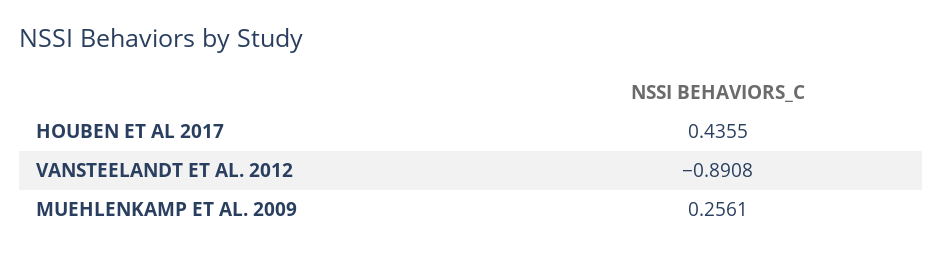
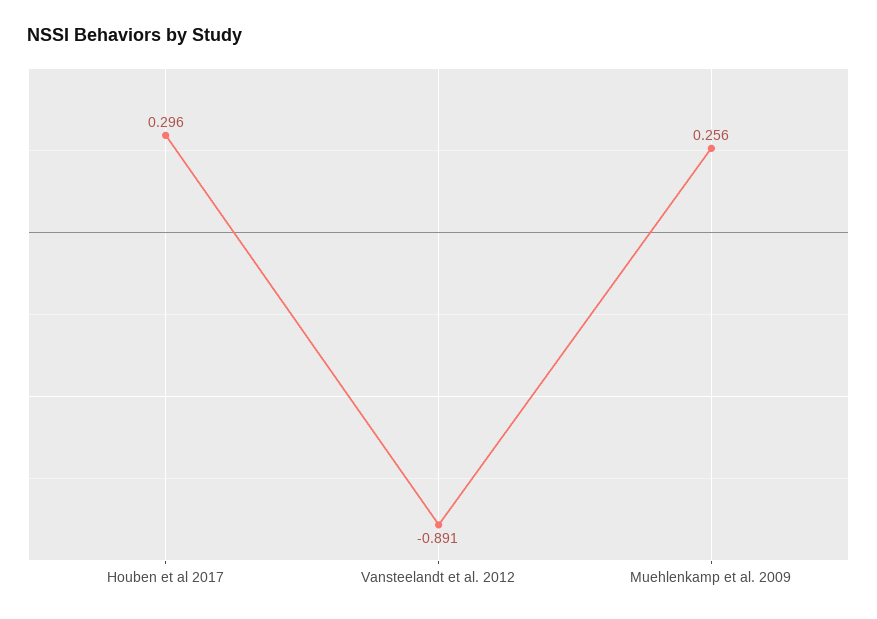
HOUBEN ET AL 2017: 0.4355 -> 0.296

